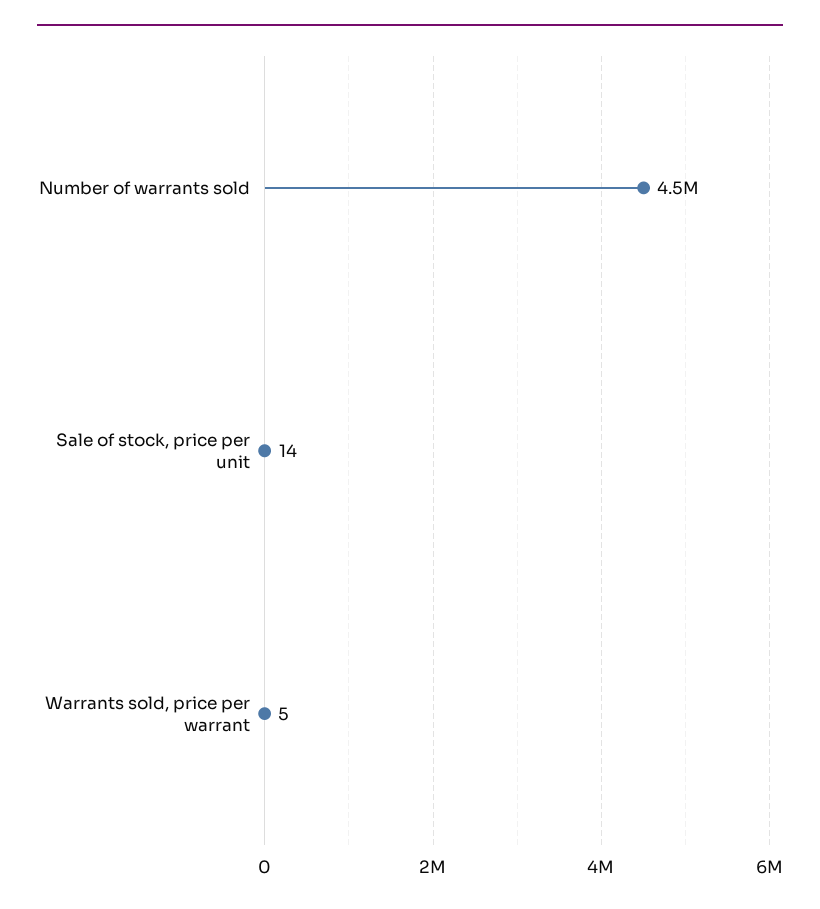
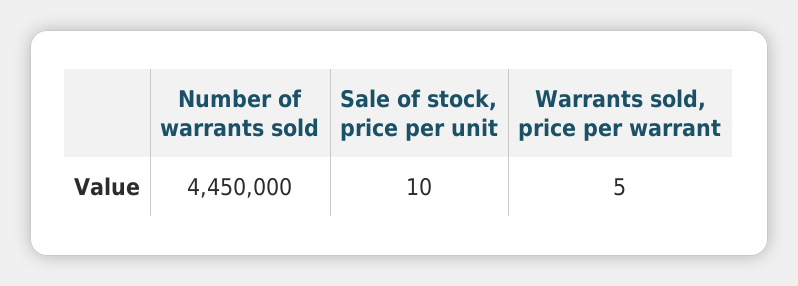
Sale of stock, price per unit: 14 -> 10

